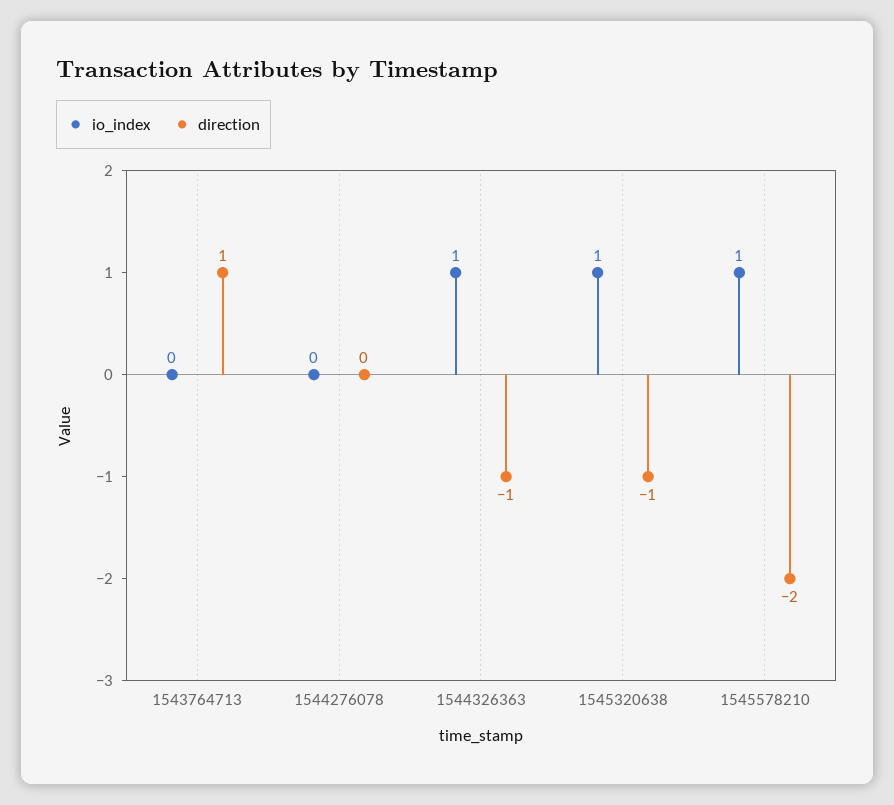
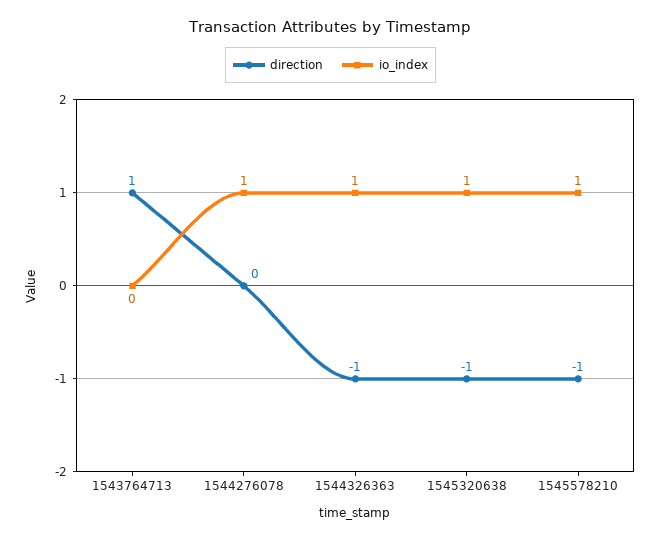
io_index, 1544276078: 0 -> 1
direction, 1545578210: -2 -> -1

